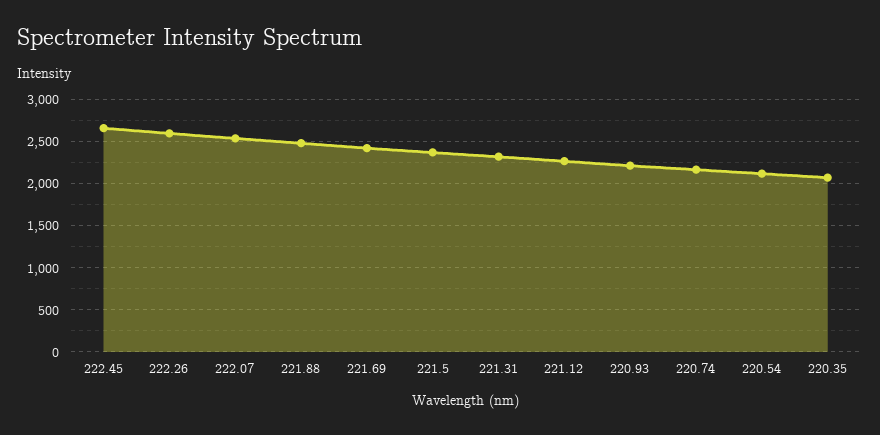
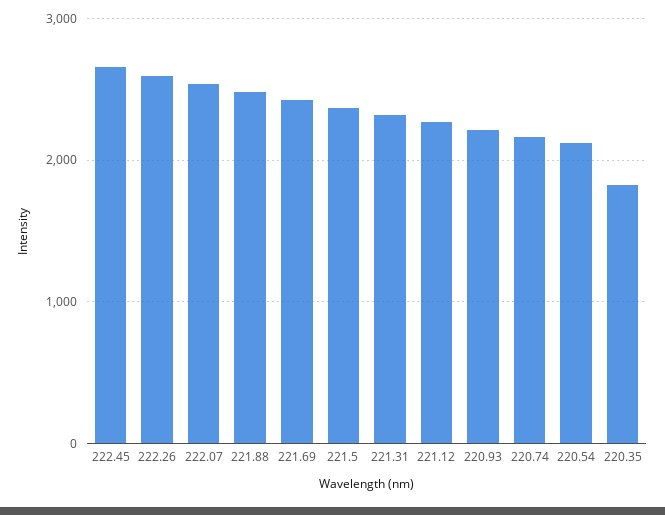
220.35: 2100 -> 1800

